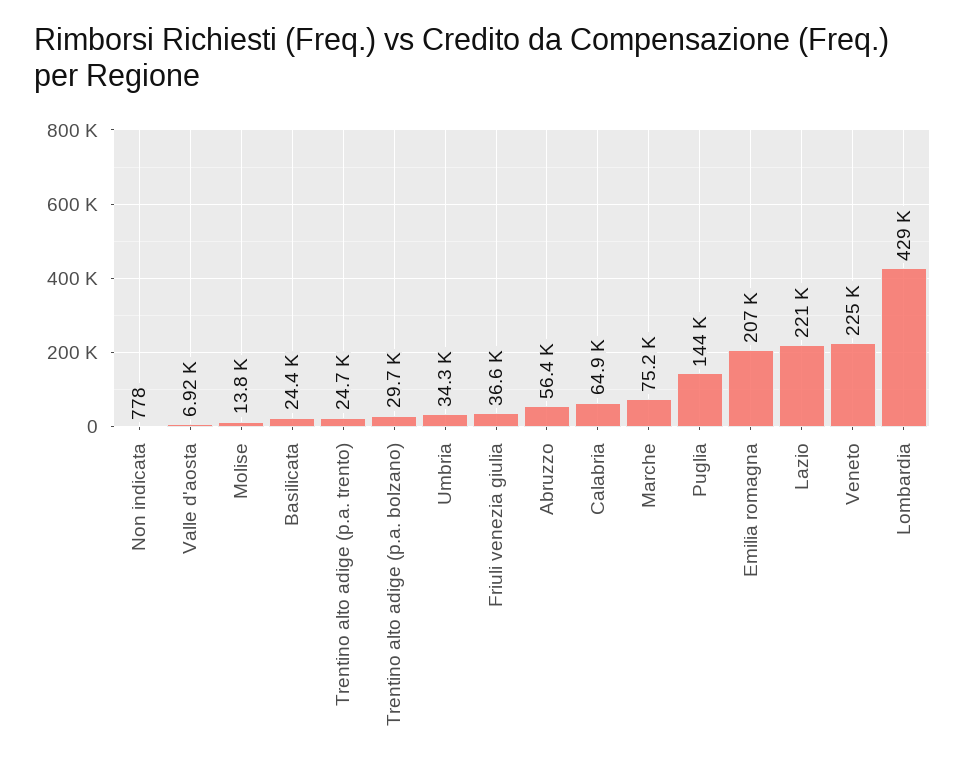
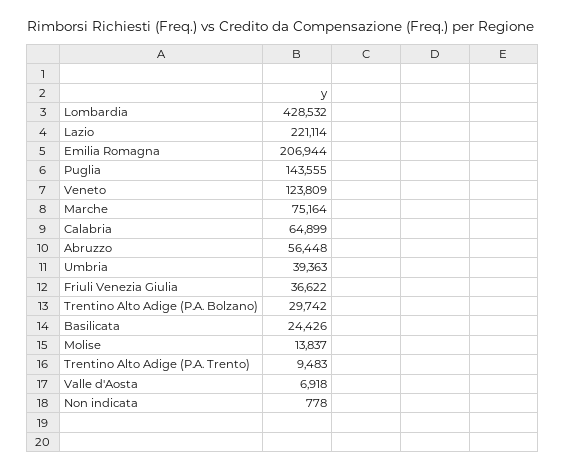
Trentino alto adige (p.a. trento): 24700 -> 9483
Umbria: 34300 -> 39363
Veneto: 225000 -> 123809

